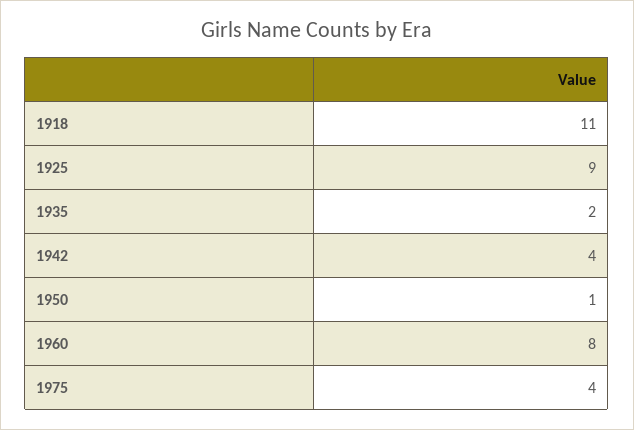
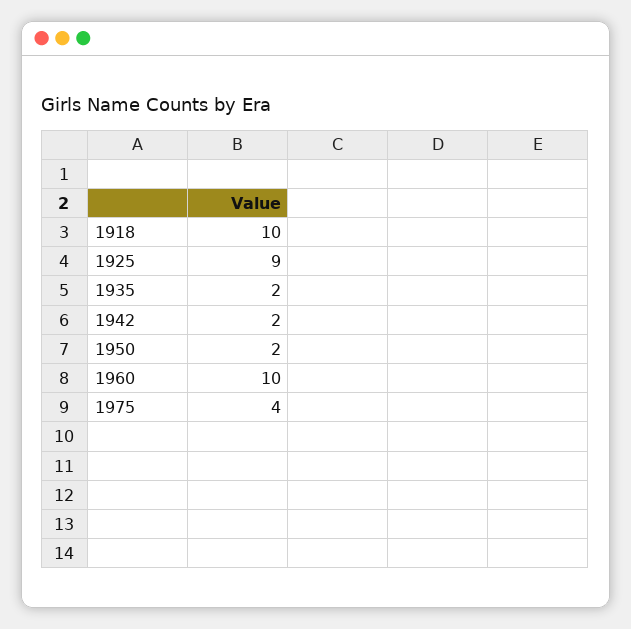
1918: 11 -> 10
1942: 4 -> 2
1950: 1 -> 2
1960: 8 -> 10

